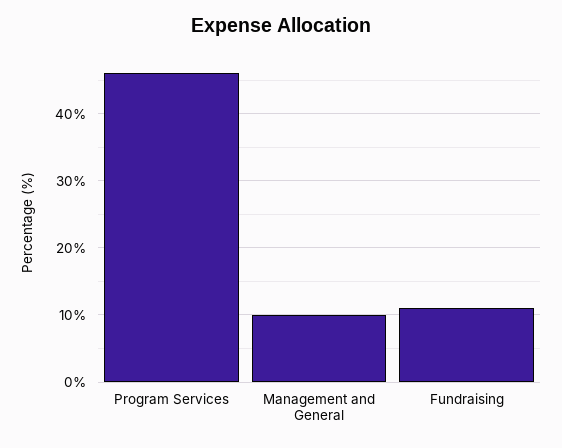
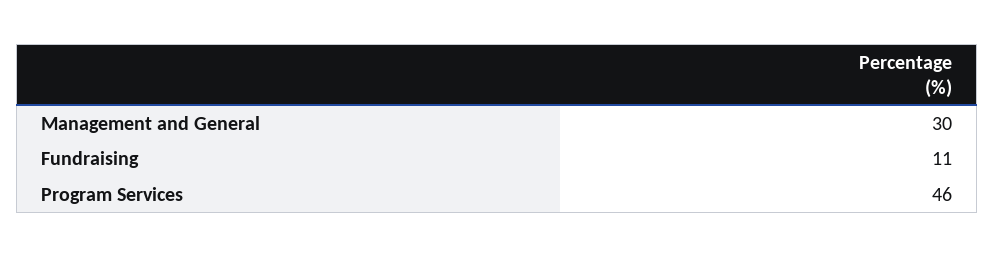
Management and General: 10 -> 30

